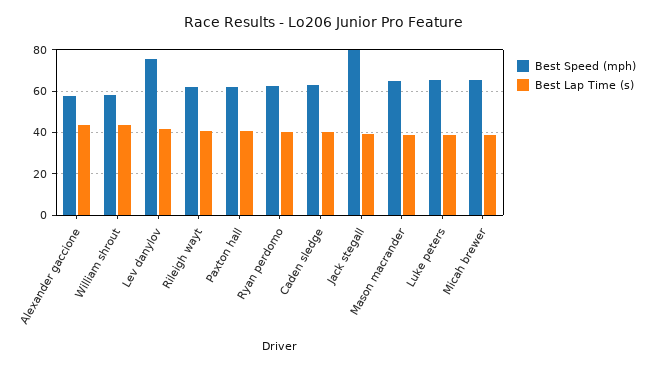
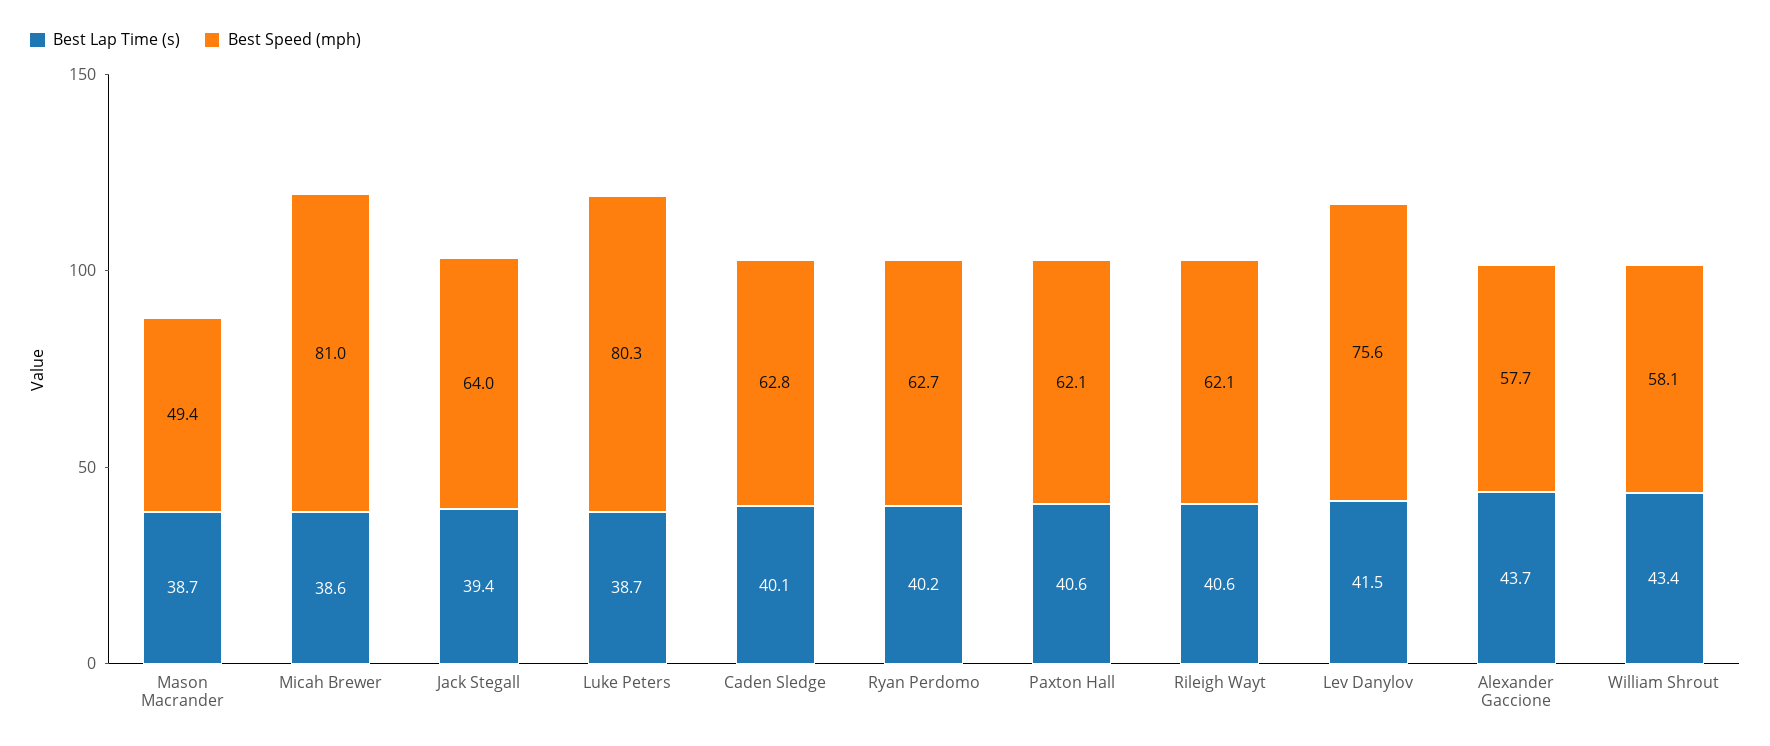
Best Speed (mph), Jack stegall: 80 -> 64
Best Speed (mph), Mason macrander: 65 -> 49.4
Best Speed (mph), Luke peters: 65 -> 80.3
Best Speed (mph), Micah brewer: 65 -> 81

